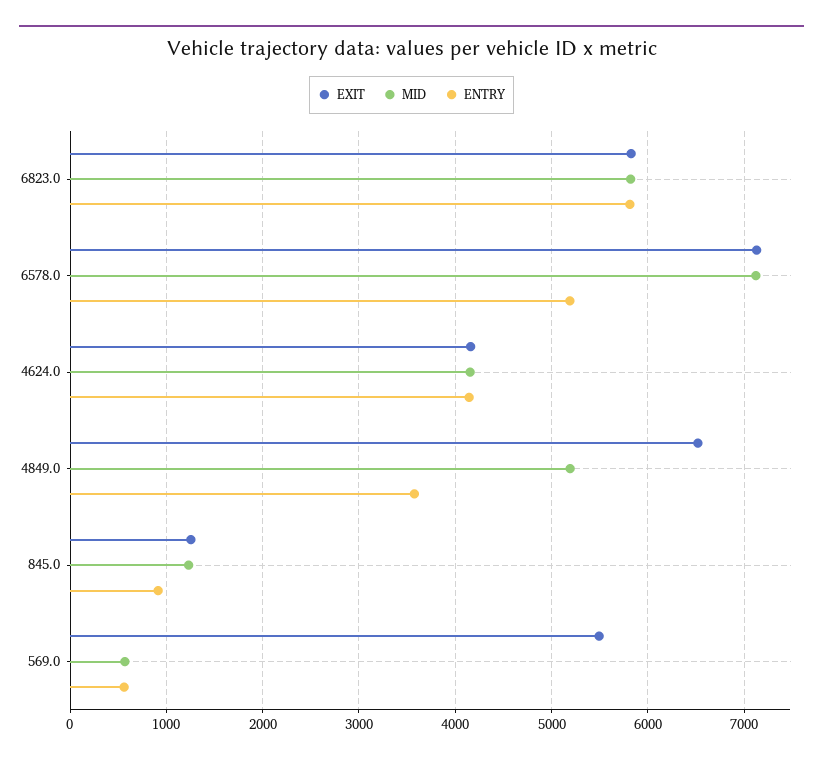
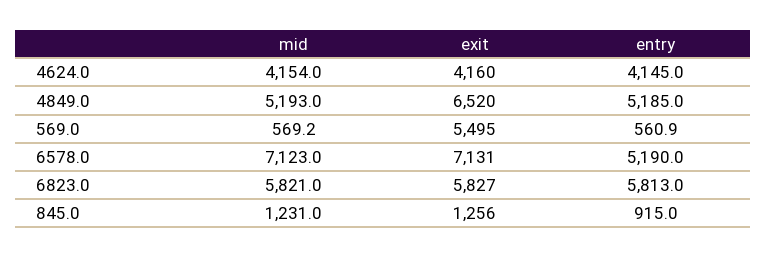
ENTRY, 4849.0: 3600 -> 5185

